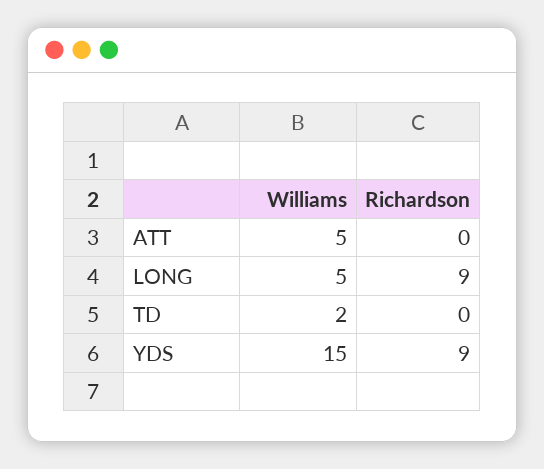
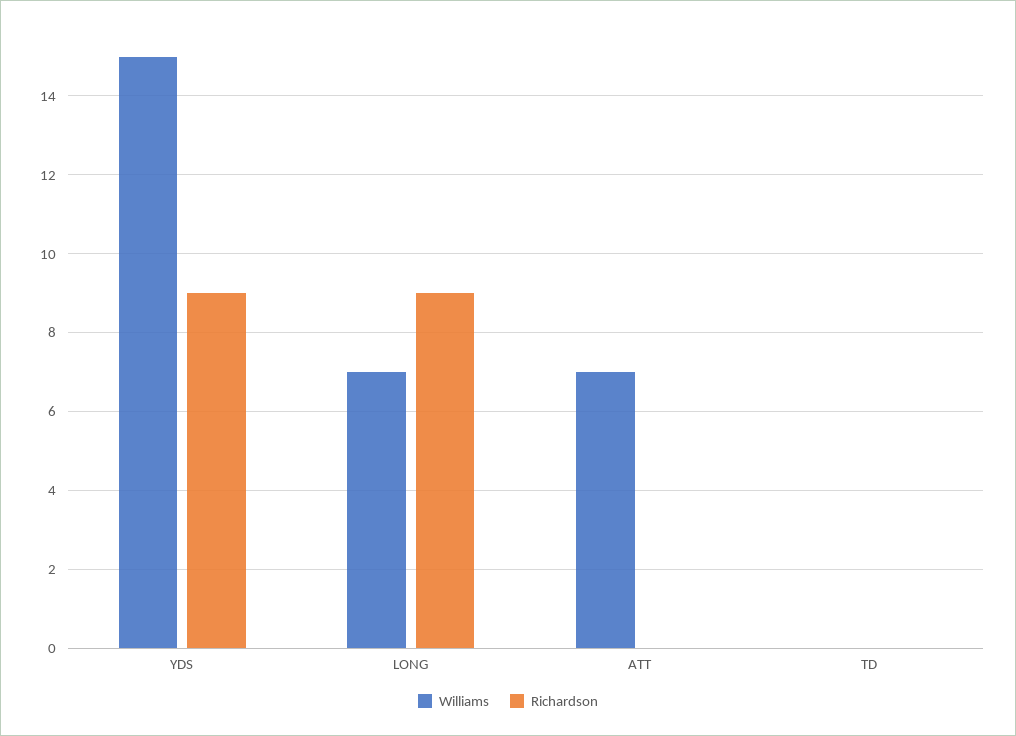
Williams, ATT: 5 -> 7
Williams, LONG: 5 -> 7
Williams, TD: 2 -> 0

